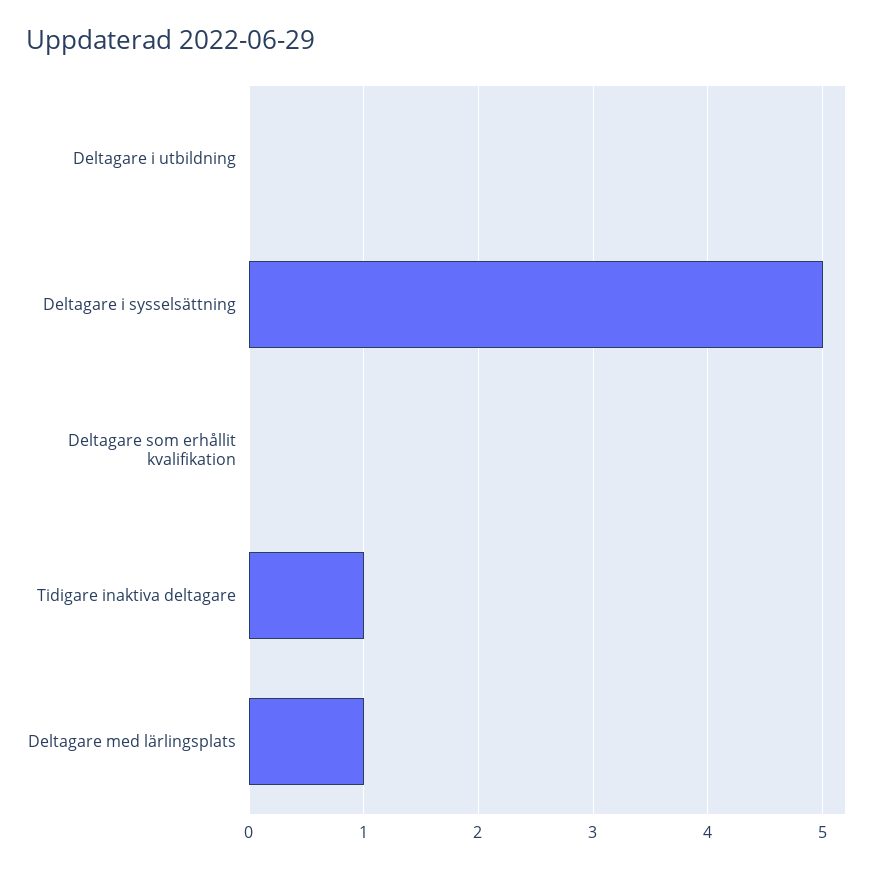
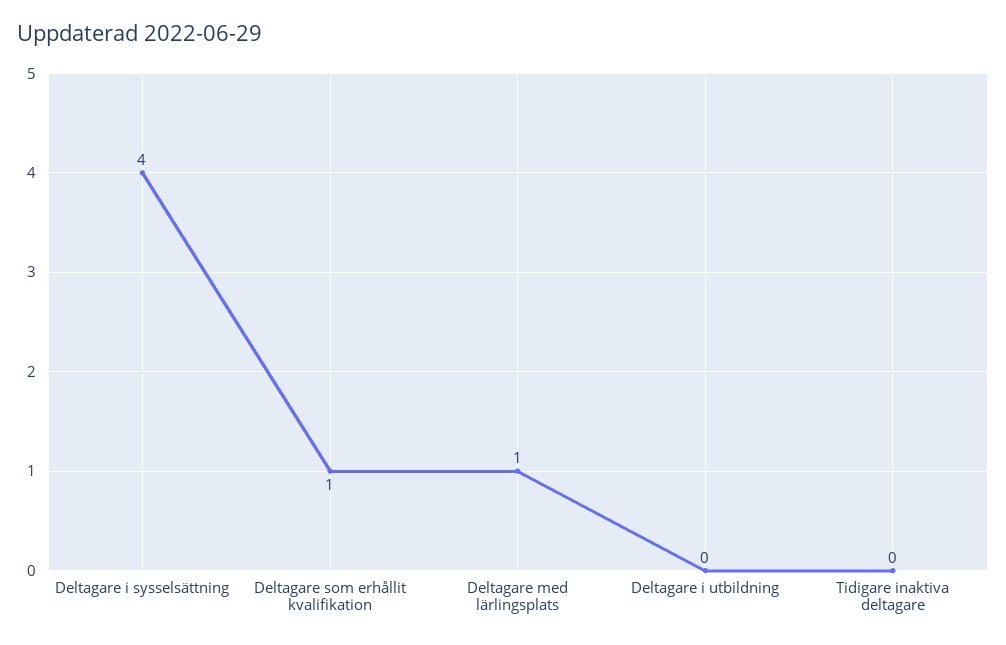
Deltagare i sysselsättning: 5 -> 4
Deltagare som erhållit kvalifikation: 0 -> 1
Tidigare inaktiva deltagare: 1 -> 0

